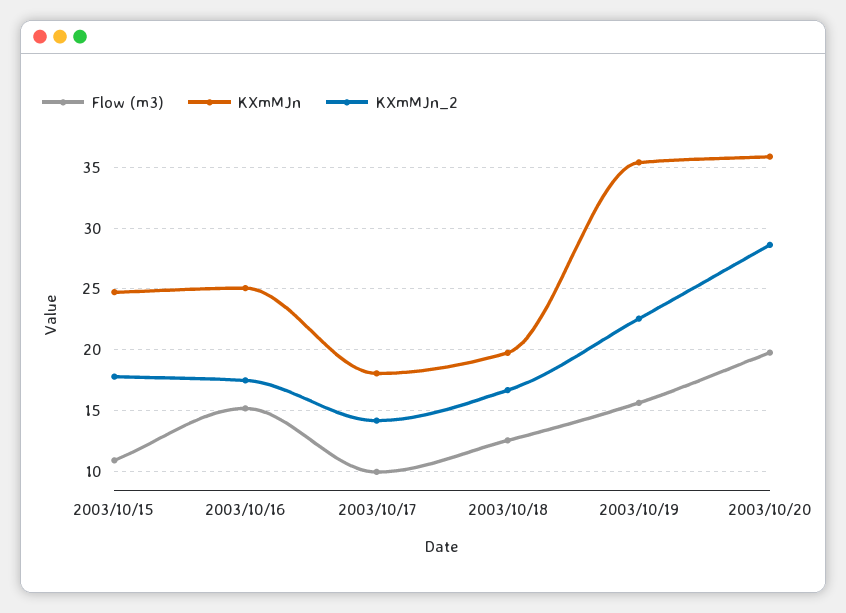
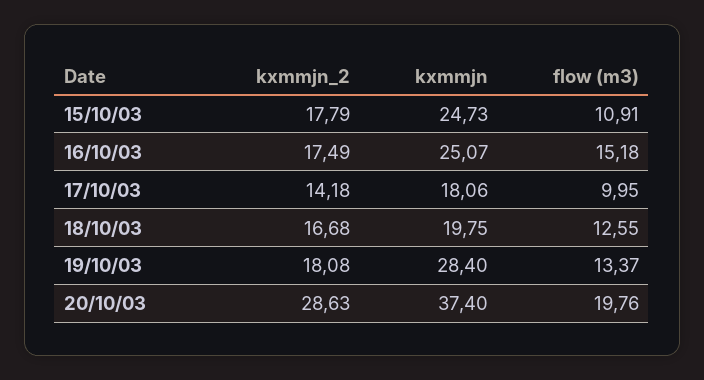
Flow (m3), 2003/10/19: 15.5 -> 13.37
KXmMJn, 2003/10/19: 35.5 -> 28.4
KXmMJn_2, 2003/10/19: 22.5 -> 18.08
KXmMJn, 2003/10/20: 36 -> 37.4

